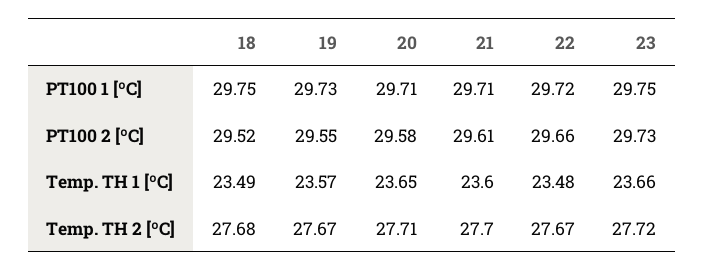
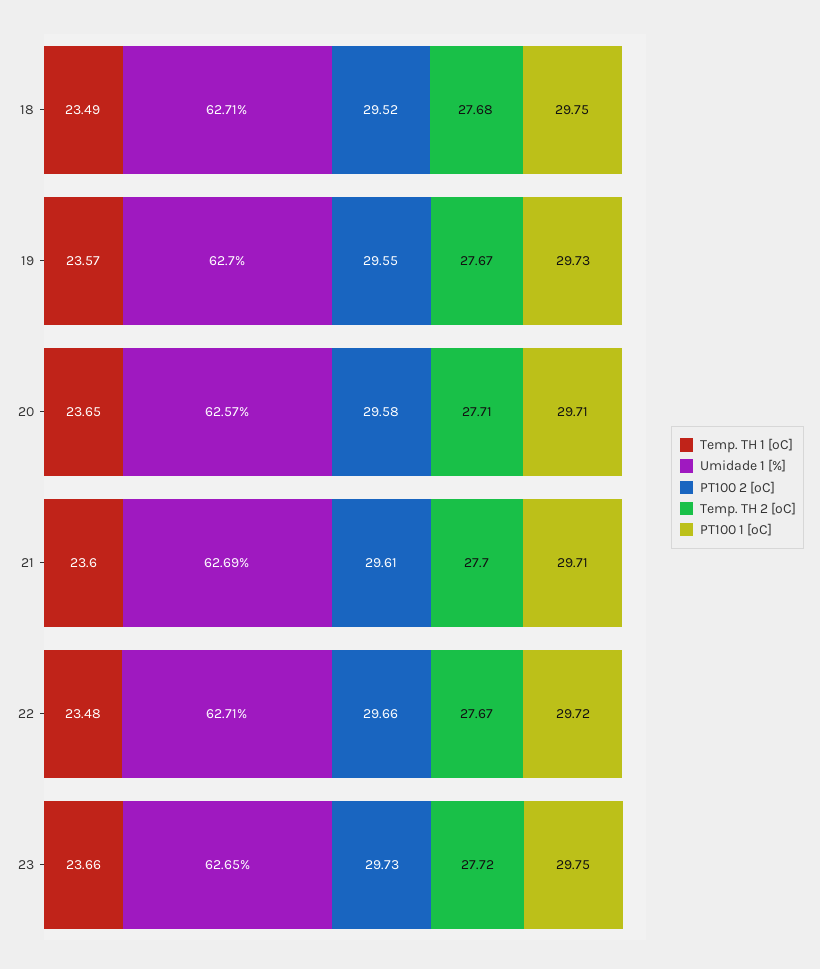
Umidade 1 [%], 18: none -> 62.71
Umidade 1 [%], 19: none -> 62.7
Umidade 1 [%], 20: none -> 62.57
Umidade 1 [%], 21: none -> 62.69
Umidade 1 [%], 22: none -> 62.71
Umidade 1 [%], 23: none -> 62.65

